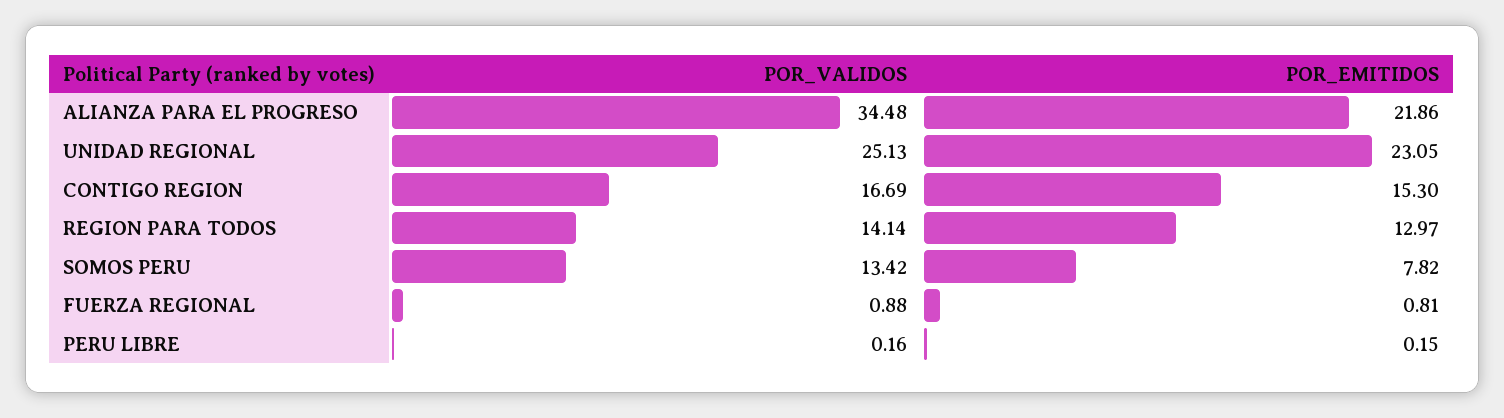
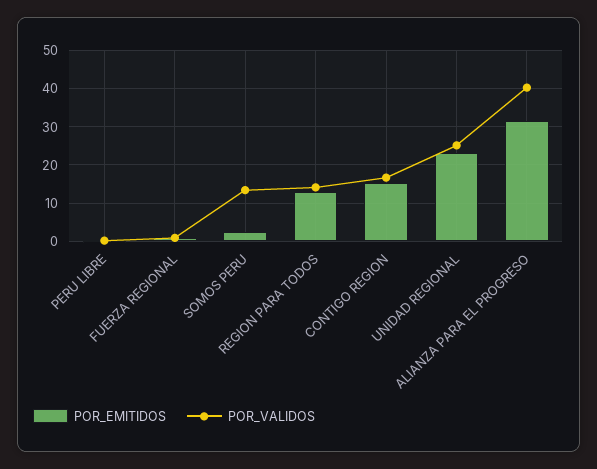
POR_VALIDOS, ALIANZA PARA EL PROGRESO: 34.48 -> 40
POR_EMITIDOS, ALIANZA PARA EL PROGRESO: 21.86 -> 32
POR_EMITIDOS, SOMOS PERU: 7.82 -> 2

